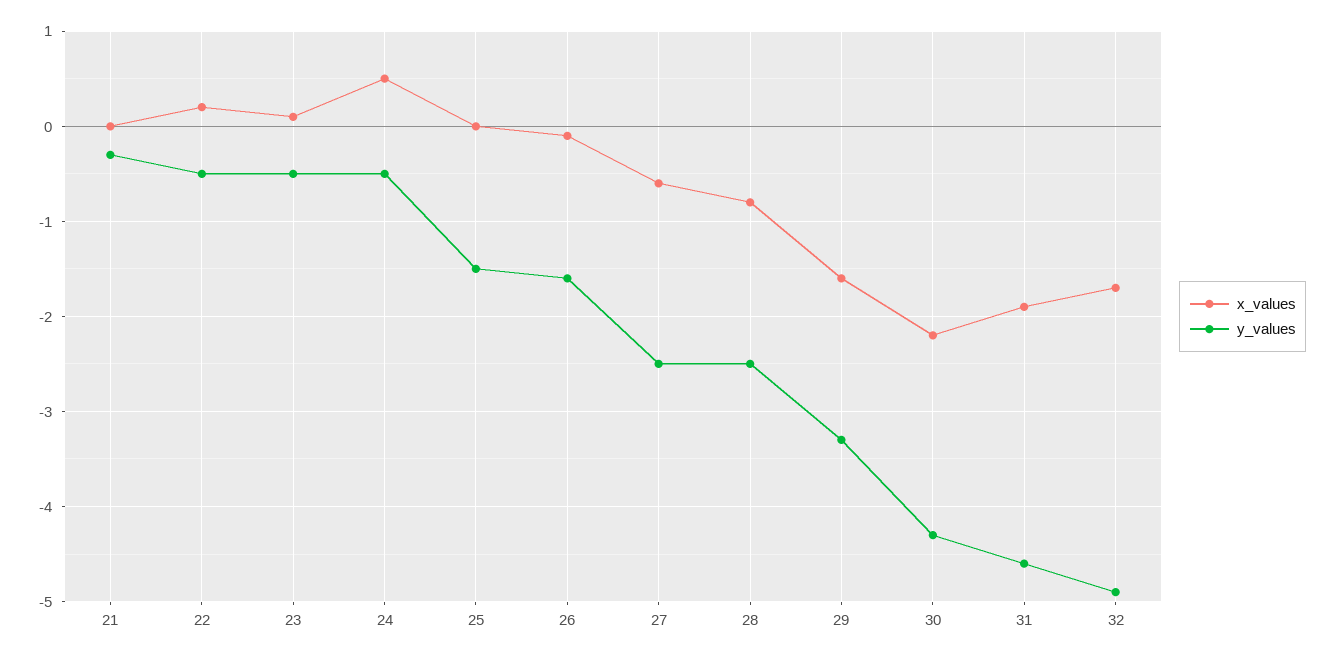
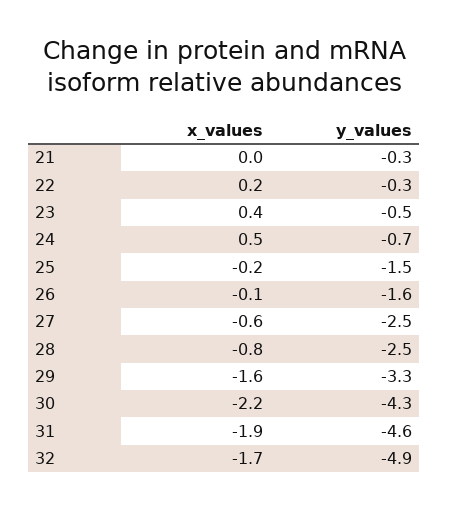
y_values, 22: -0.5 -> -0.3
x_values, 23: 0.1 -> 0.4
y_values, 24: -0.5 -> -0.7
x_values, 25: 0 -> -0.2

